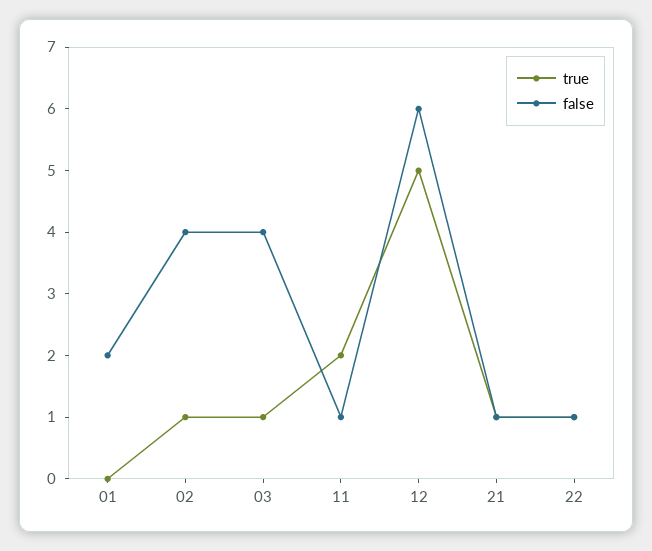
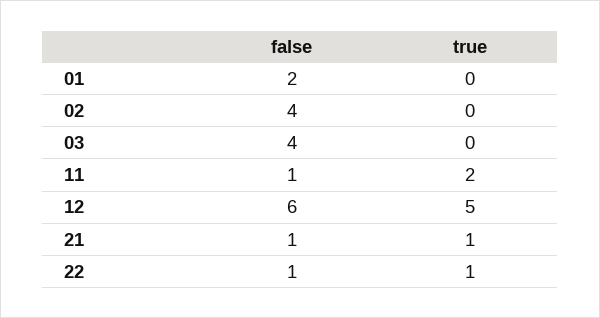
true, 02: 1 -> 0
true, 03: 1 -> 0

